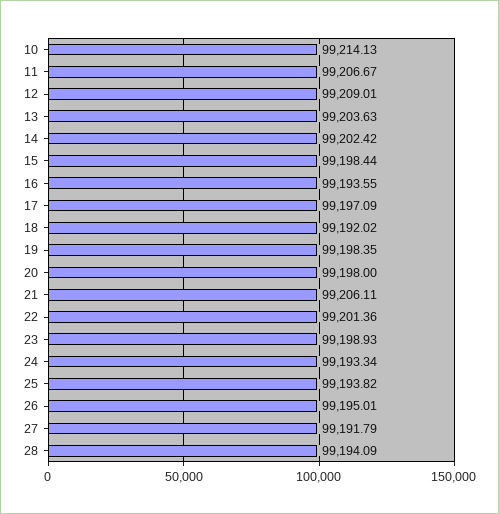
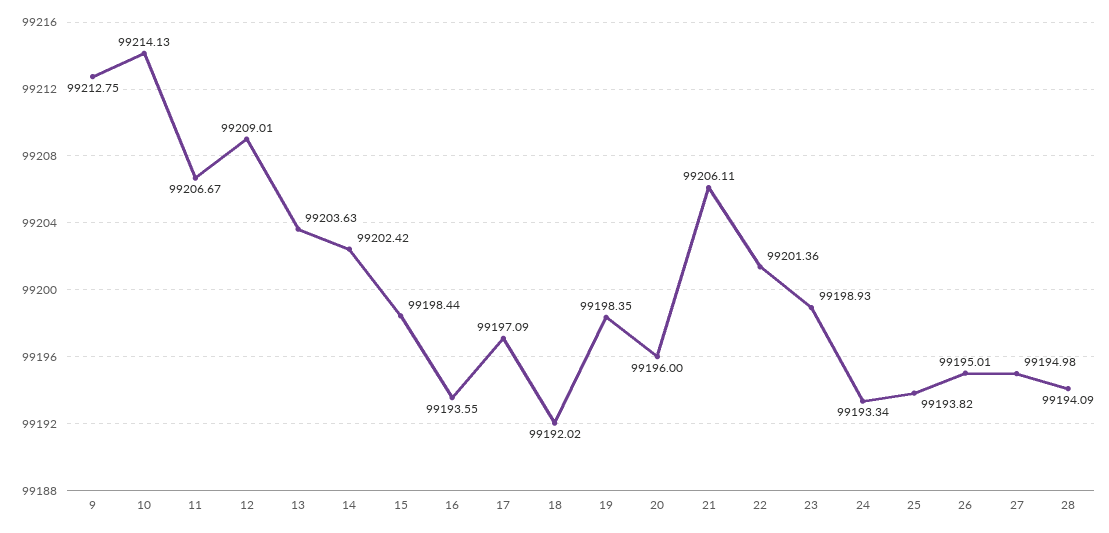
20: 99198 -> 99196
27: 99191.79 -> 99194.98
9: none -> 99212.75

